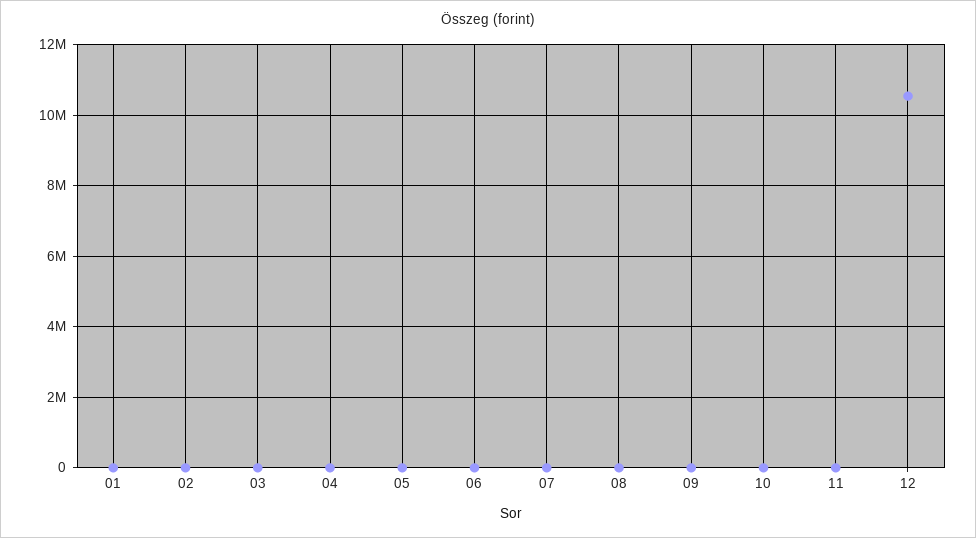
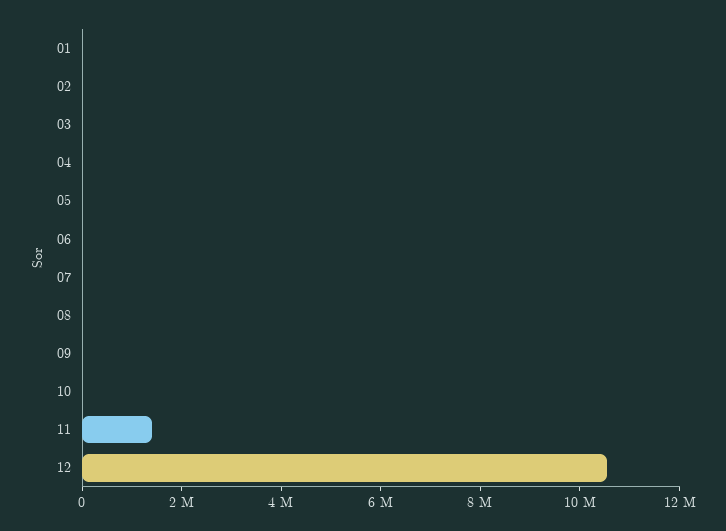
11: 0 -> 1500000

